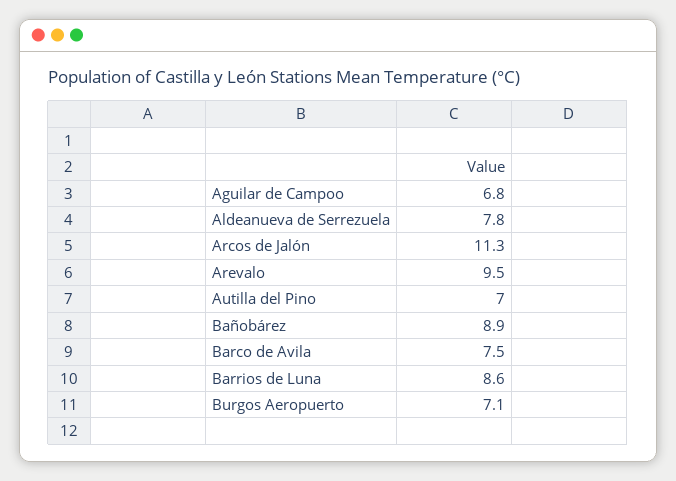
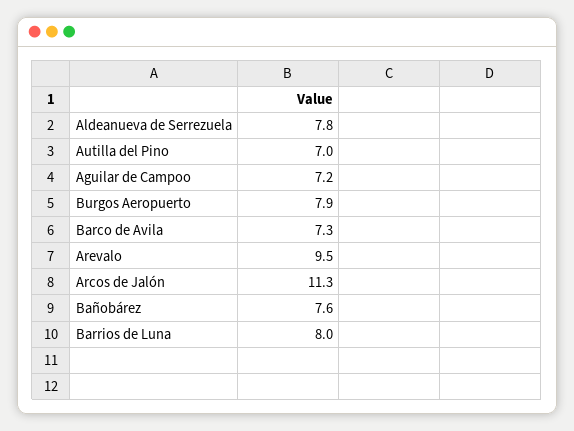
Aguilar de Campoo: 6.8 -> 7.2
Bañobárez: 8.9 -> 7.6
Barco de Avila: 7.5 -> 7.3
Barrios de Luna: 8.6 -> 8
Burgos Aeropuerto: 7.1 -> 7.9

